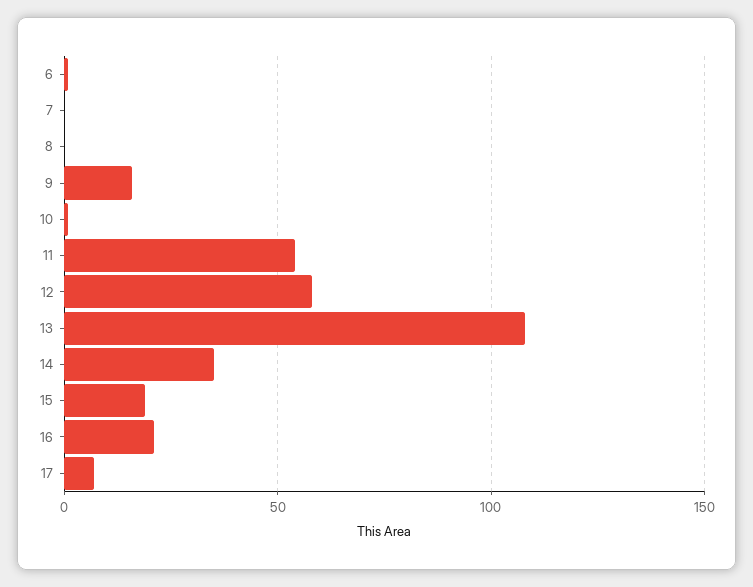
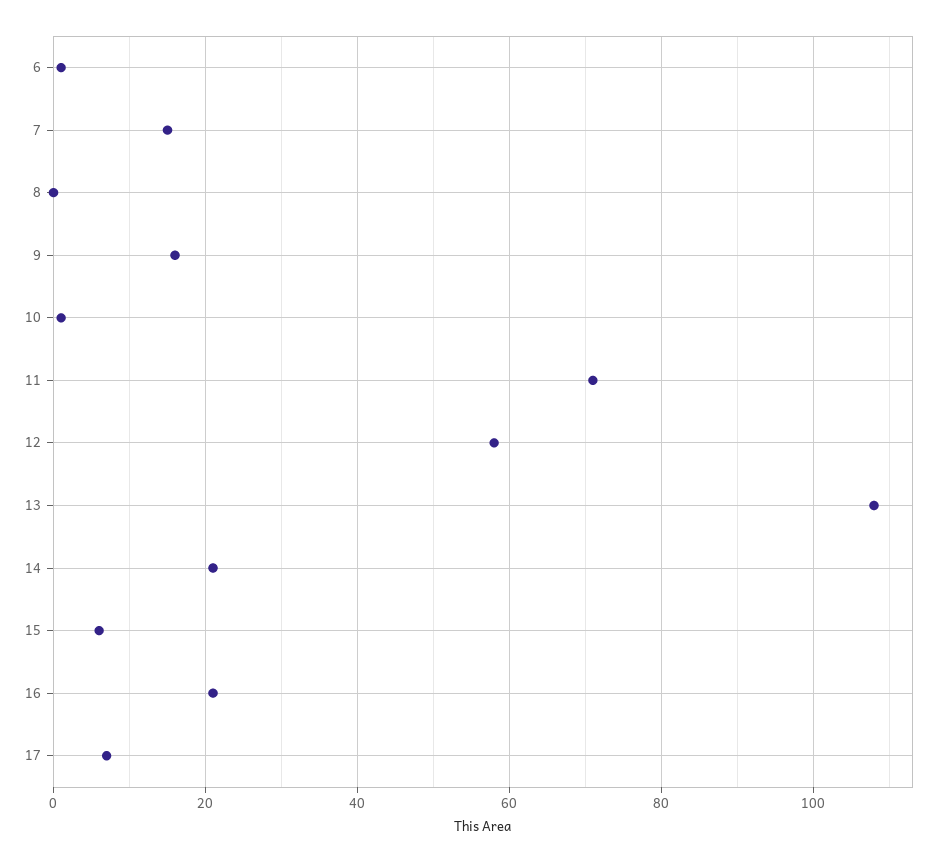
7: 0 -> 15
11: 55 -> 70
14: 35 -> 20
15: 20 -> 5

